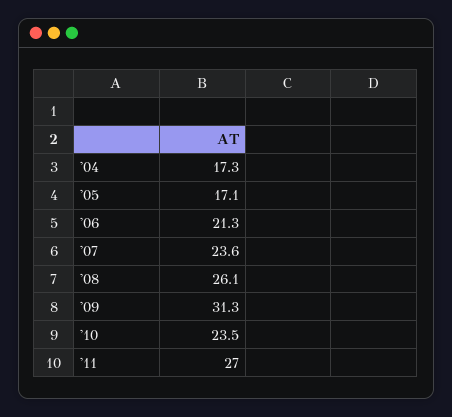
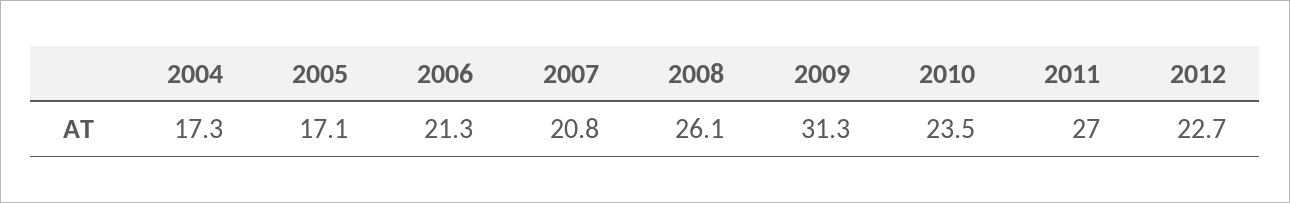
'07: 23.6 -> 20.8
2012: none -> 22.7

